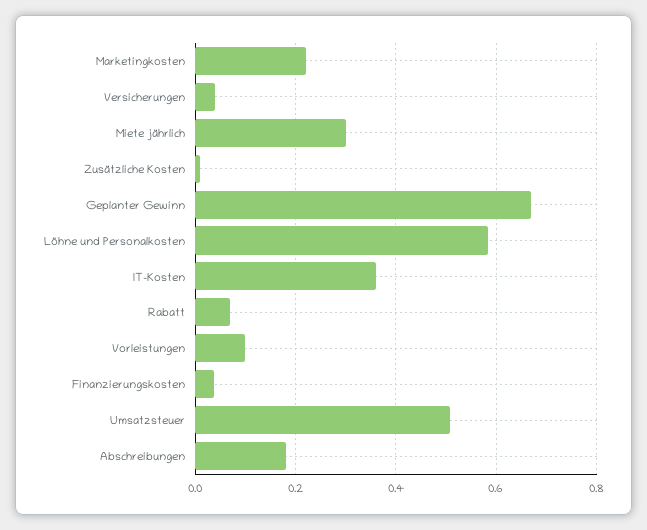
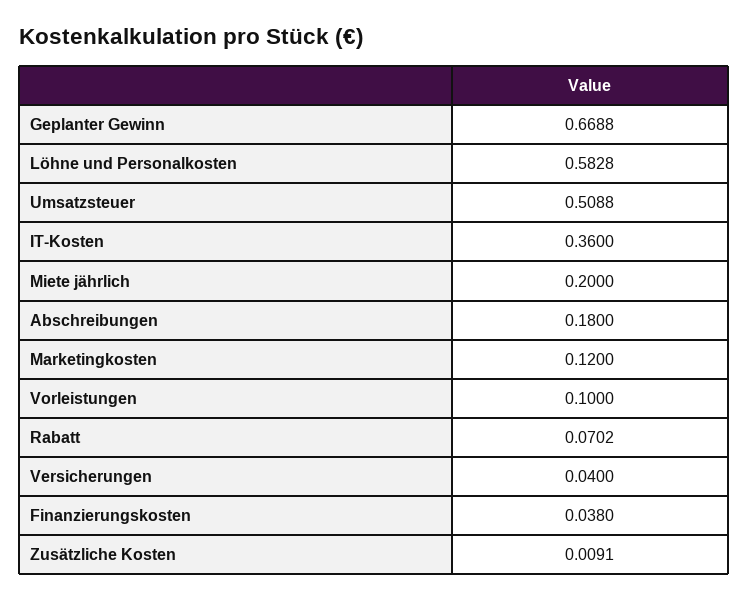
Marketingkosten: 0.22 -> 0.12
Miete jährlich: 0.3 -> 0.2

